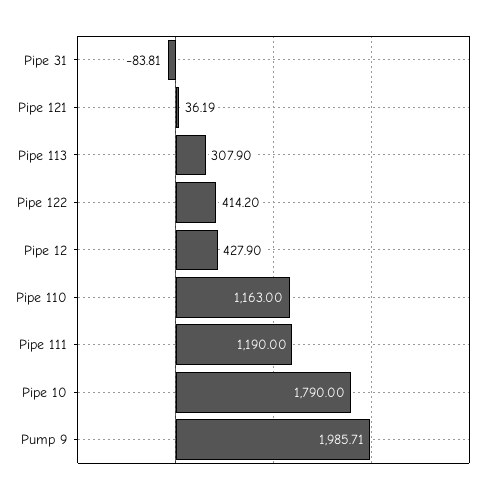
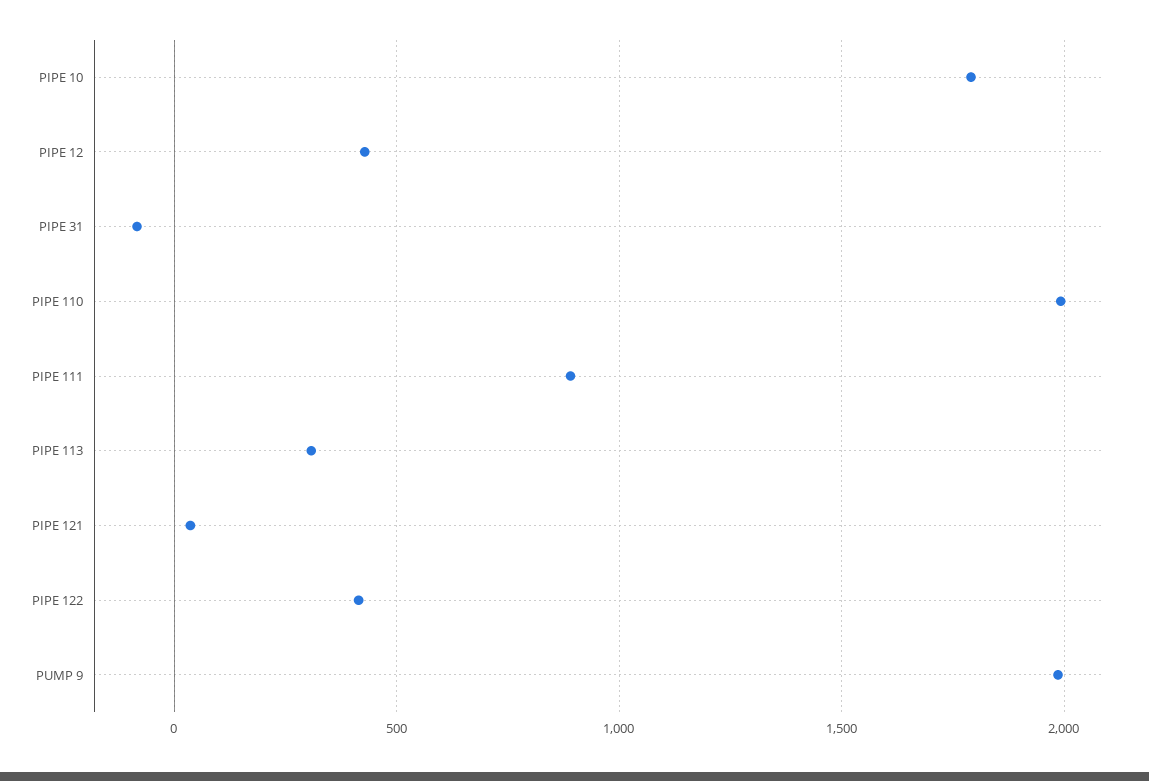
Pipe 110: 1163 -> 2000
Pipe 111: 1190 -> 900

